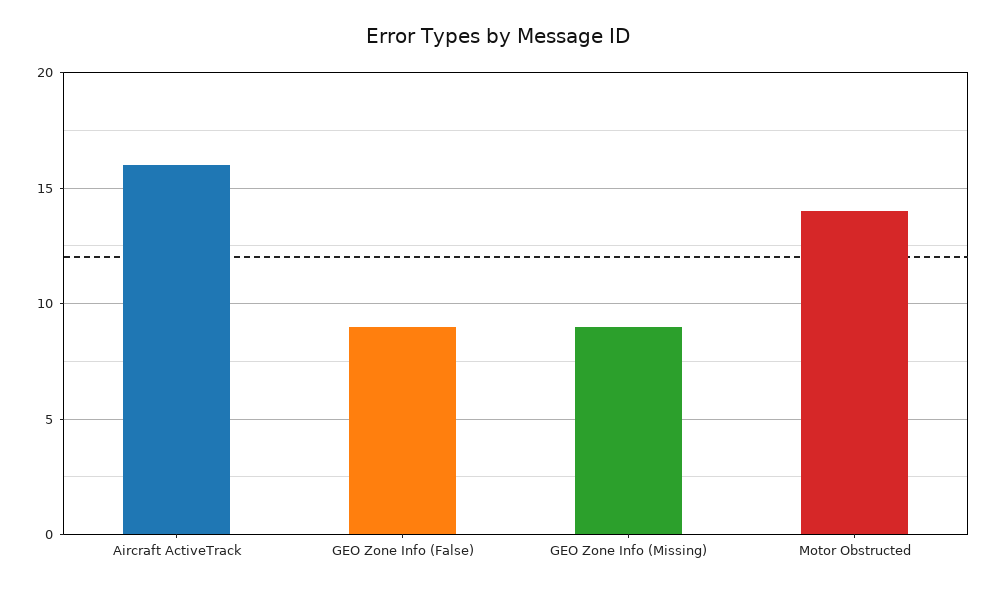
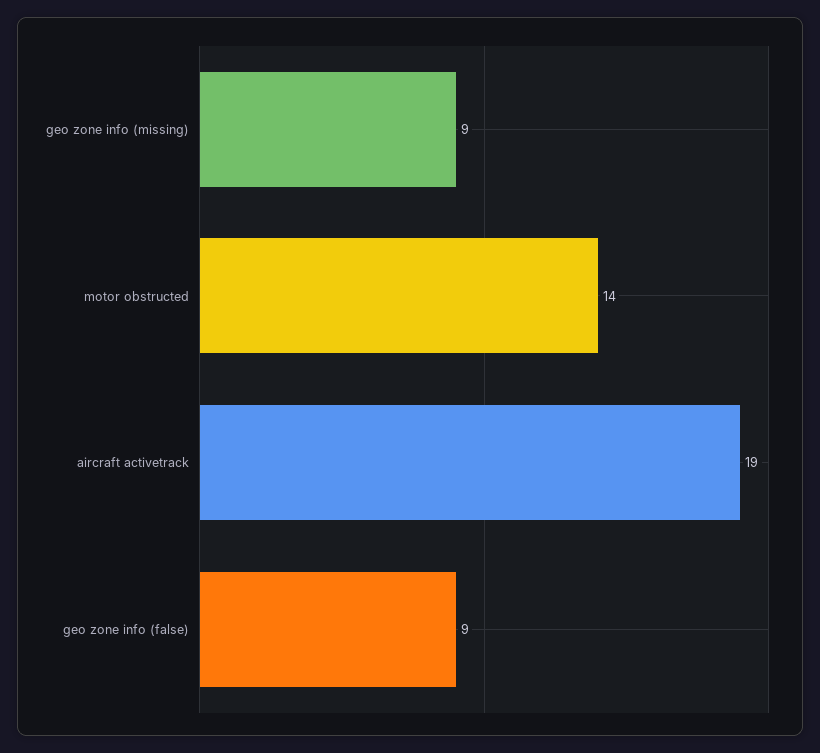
Aircraft ActiveTrack: 16 -> 19

